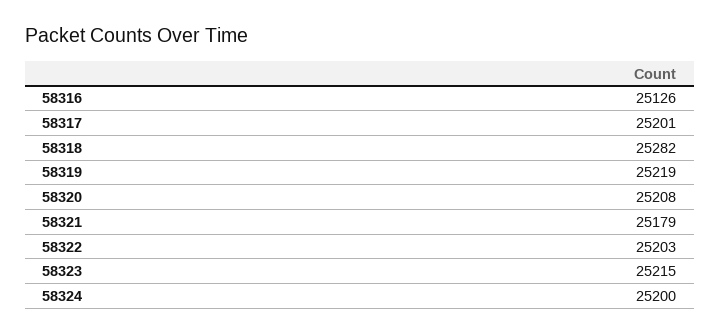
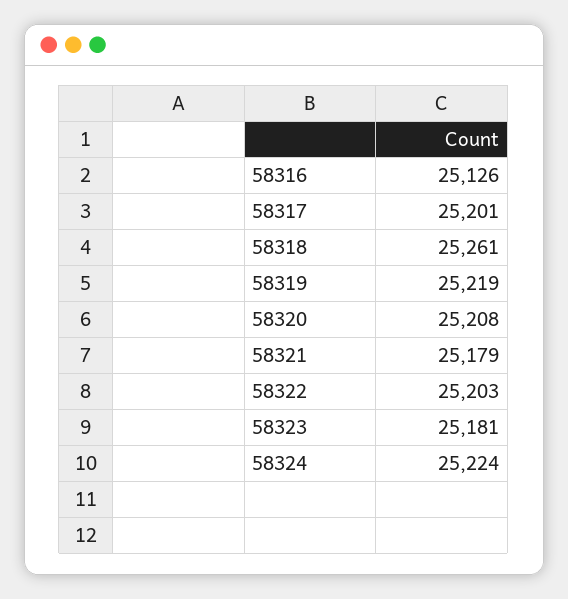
58318: 25282 -> 25261
58323: 25215 -> 25181
58324: 25200 -> 25224

